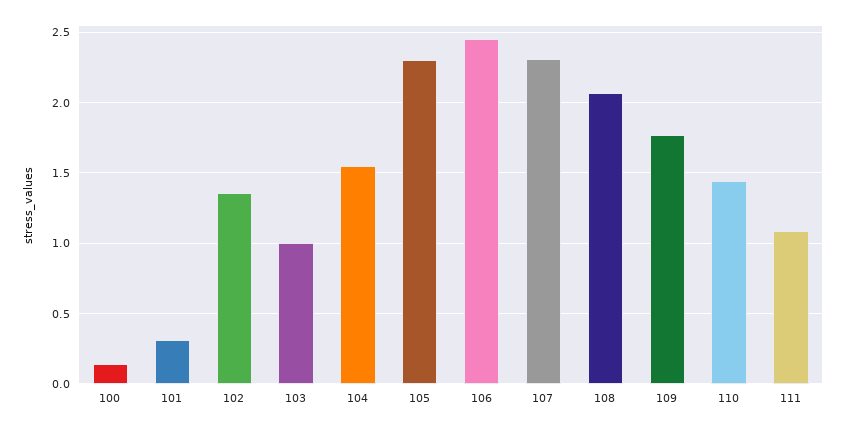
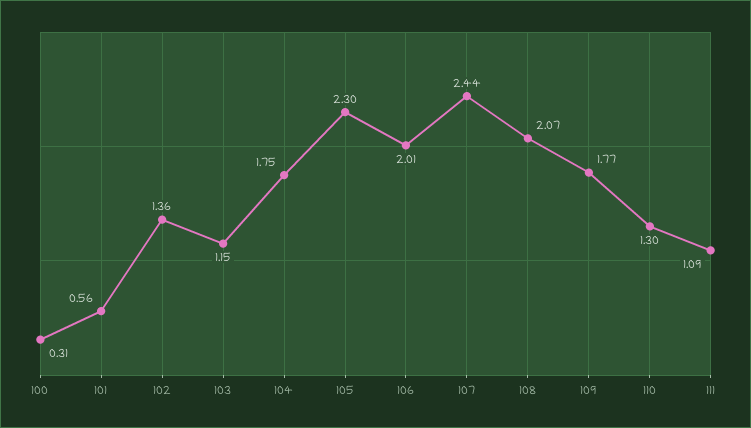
100: 0.15 -> 0.31
101: 0.3 -> 0.56
103: 1 -> 1.15
104: 1.55 -> 1.75
106: 2.45 -> 2.01
107: 2.3 -> 2.44
110: 1.45 -> 1.3

